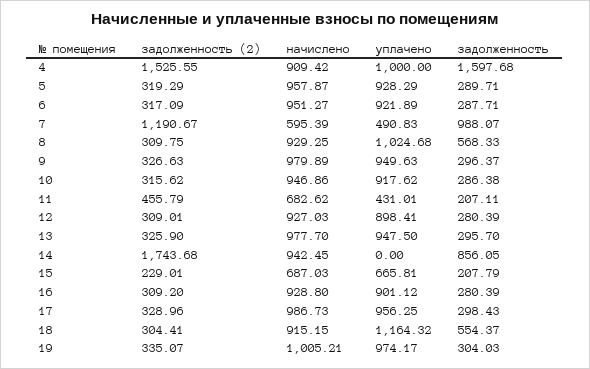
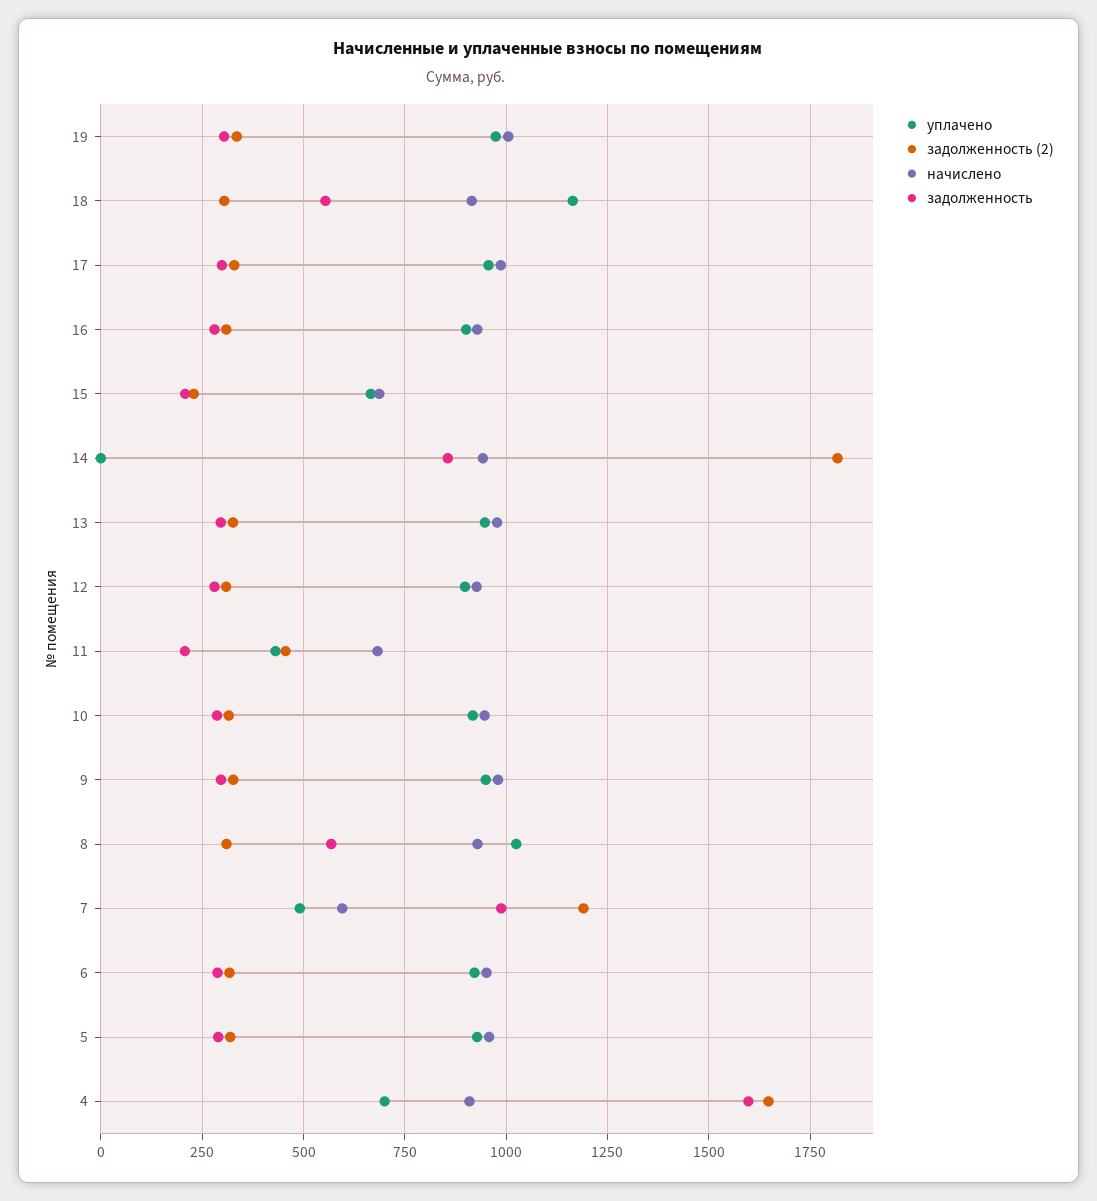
задолженность (2), 4: 1525.55 -> 1650
уплачено, 4: 1000 -> 700
задолженность (2), 14: 1743.68 -> 1825

